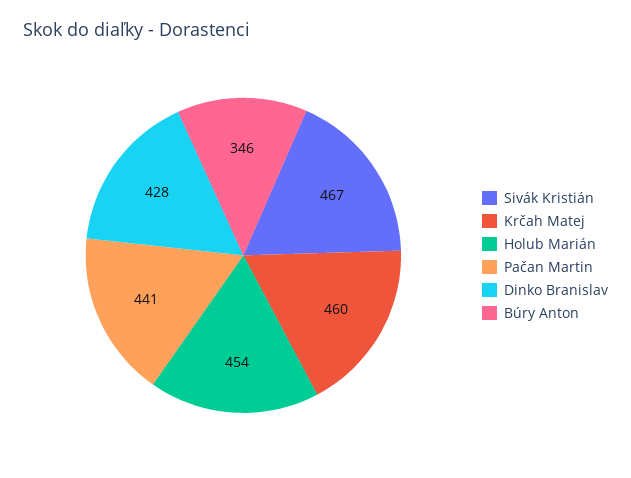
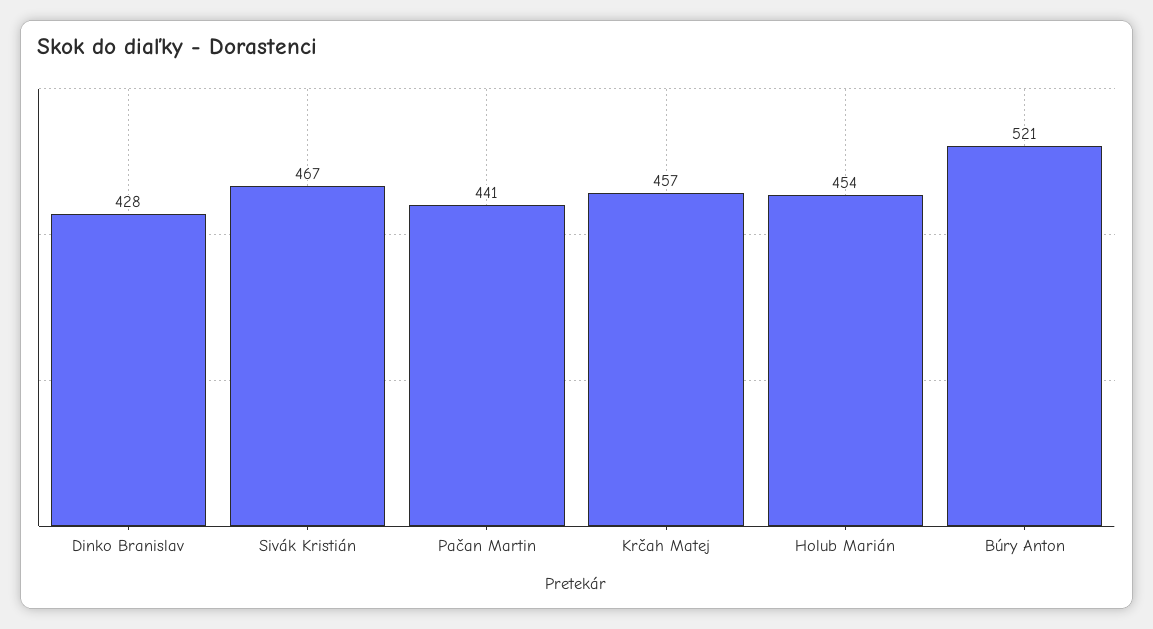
Krčah Matej: 460 -> 457
Búry Anton: 346 -> 521

